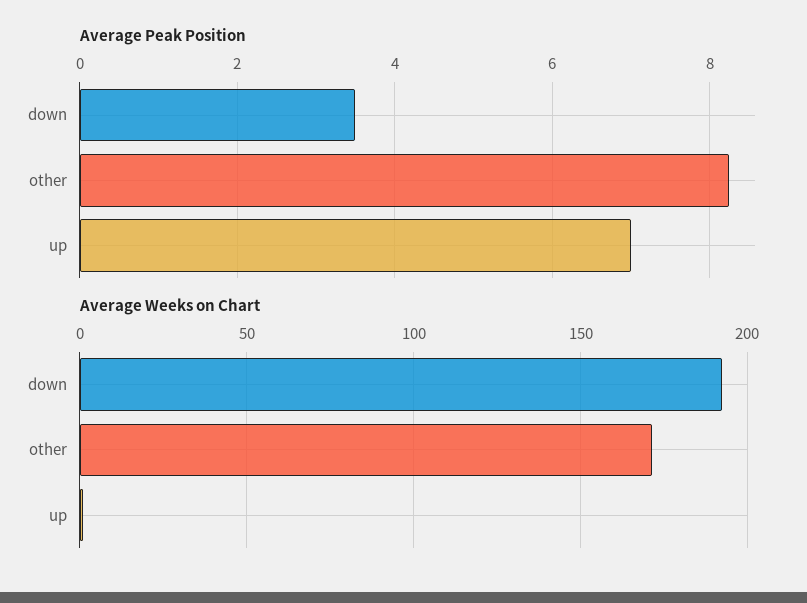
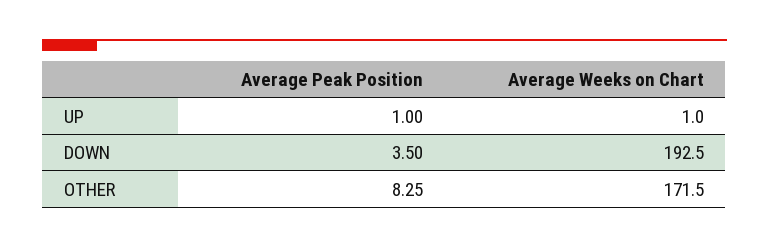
Average Peak Position, up: 7 -> 1

